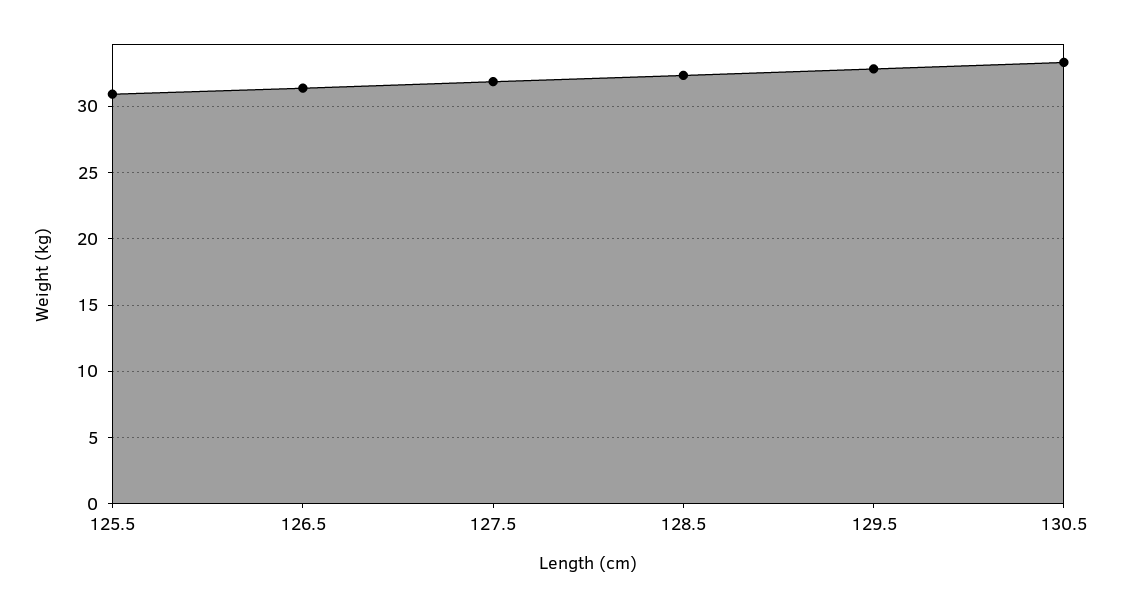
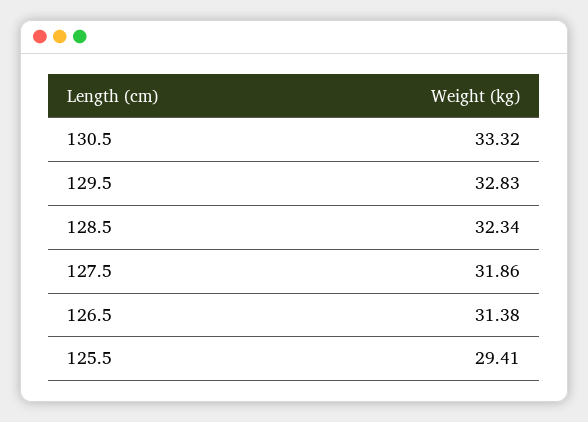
125.5: 31 -> 29.41

